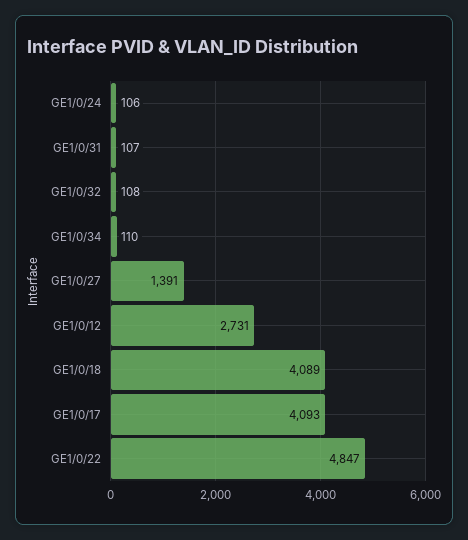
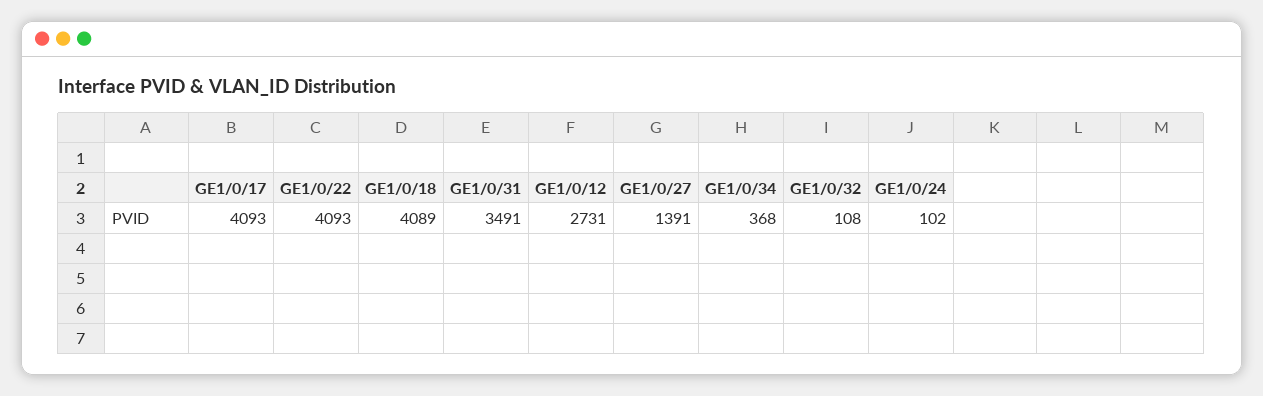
GE1/0/24: 106 -> 102
GE1/0/31: 107 -> 3491
GE1/0/34: 110 -> 368
GE1/0/22: 4847 -> 4093

